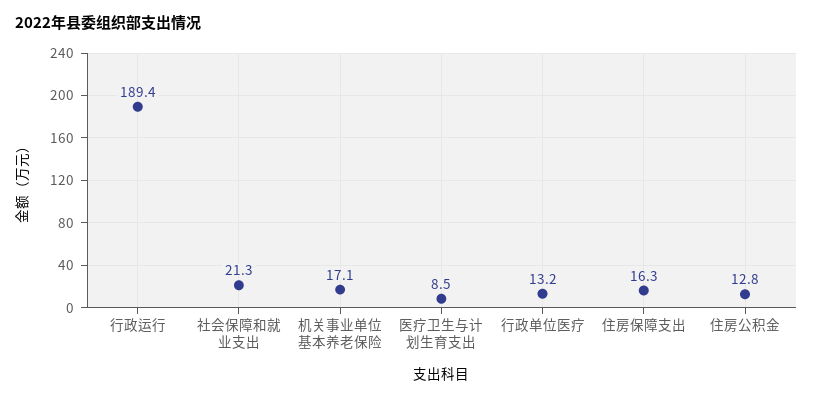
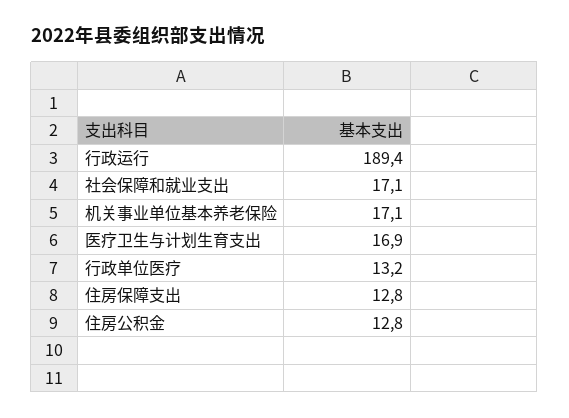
社会保障和就业支出: 21.3 -> 17.1
医疗卫生与计划生育支出: 8.5 -> 16.9
住房保障支出: 16.3 -> 12.8

